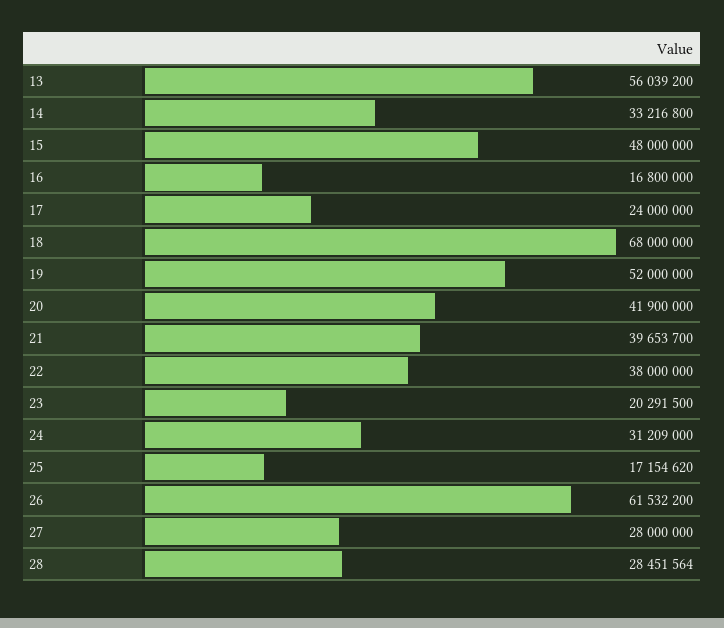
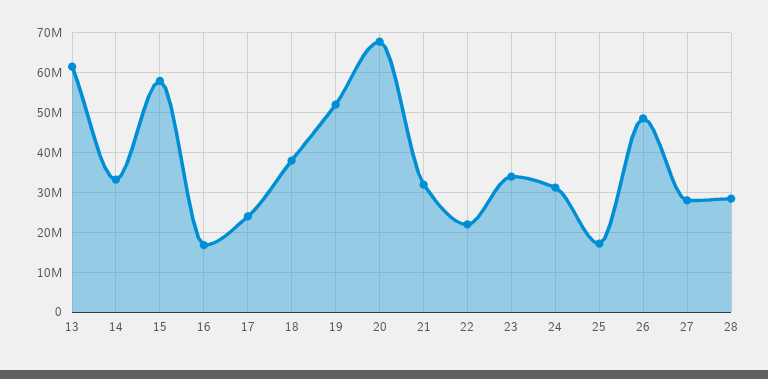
13: 56039200 -> 62000000
15: 48000000 -> 58000000
18: 68000000 -> 38000000
20: 41900000 -> 68000000
21: 39653700 -> 32000000
22: 38000000 -> 22000000
23: 20291500 -> 34000000
26: 61532200 -> 48000000

